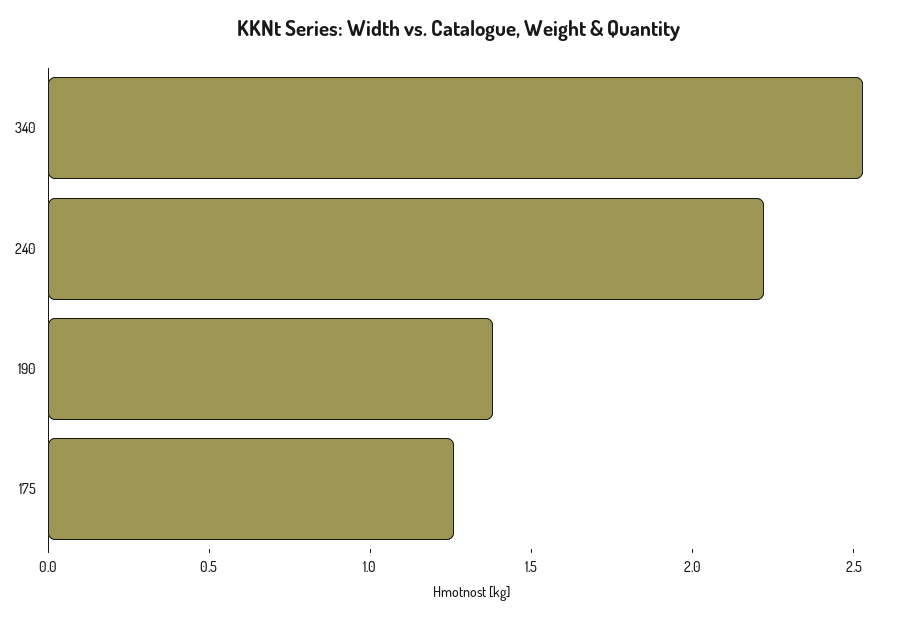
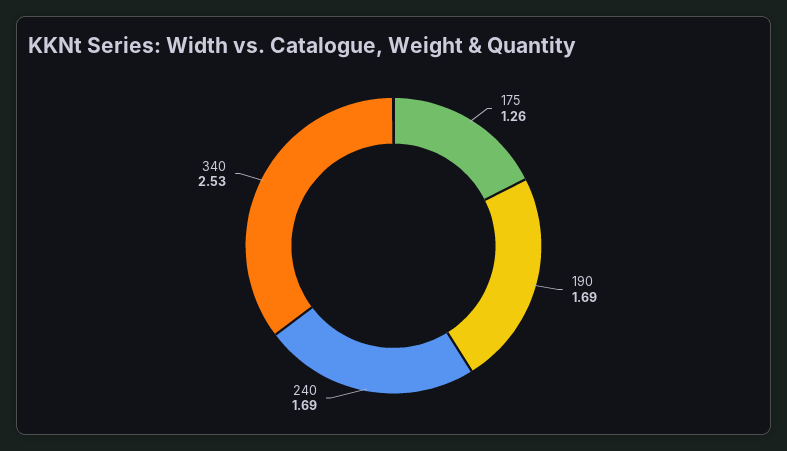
240: 2.2 -> 1.69
190: 1.4 -> 1.69

